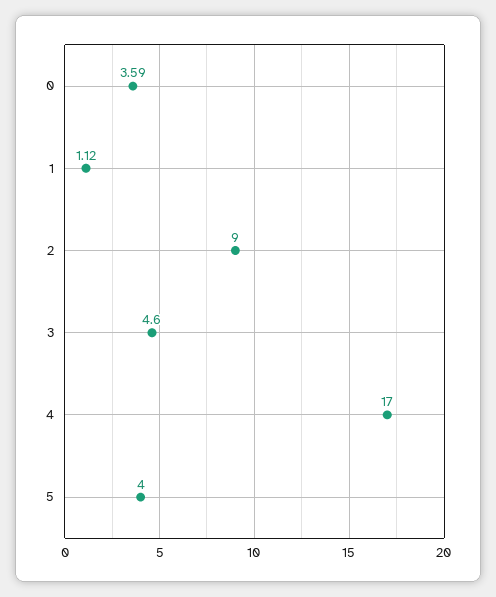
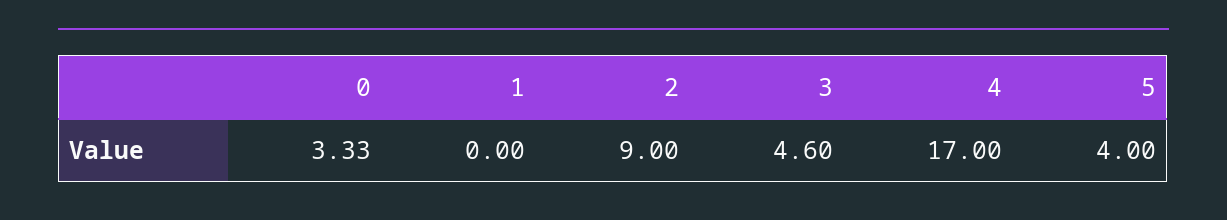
0: 3.59 -> 3.33
1: 1.12 -> 0

